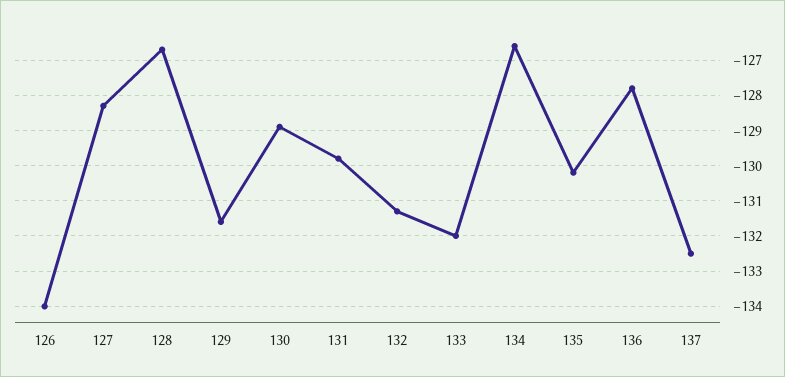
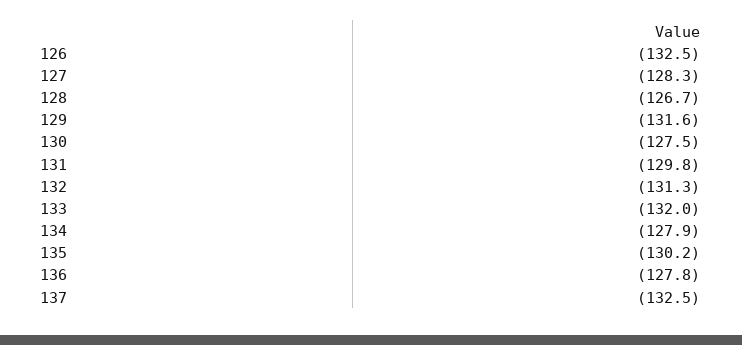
126: -134 -> -132.5
130: -129 -> -127.5
134: -126.5 -> -127.9

